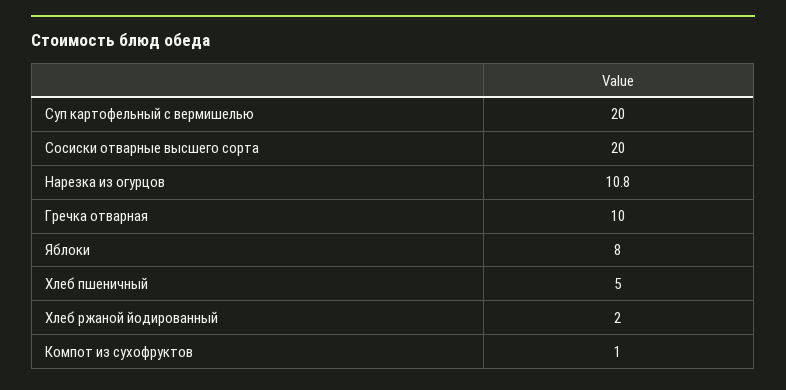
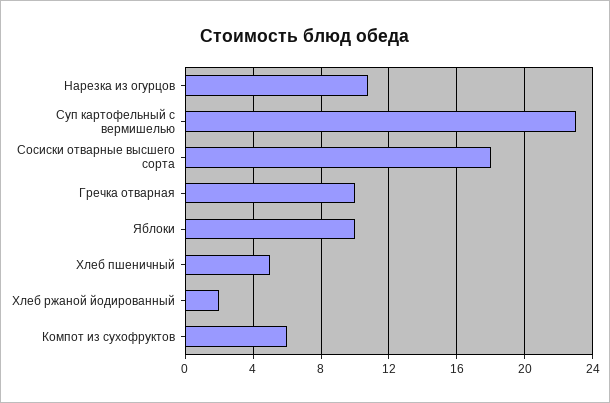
Суп картофельный с вермишелью: 20 -> 23
Сосиски отварные высшего сорта: 20 -> 18
Яблоки: 8 -> 10
Компот из сухофруктов: 1 -> 6

